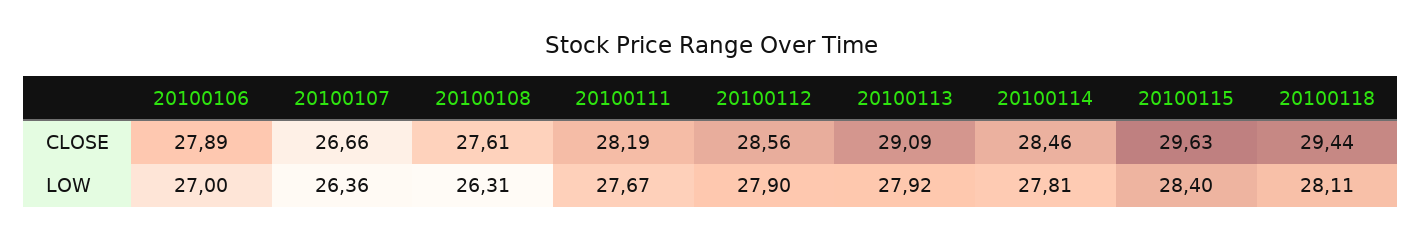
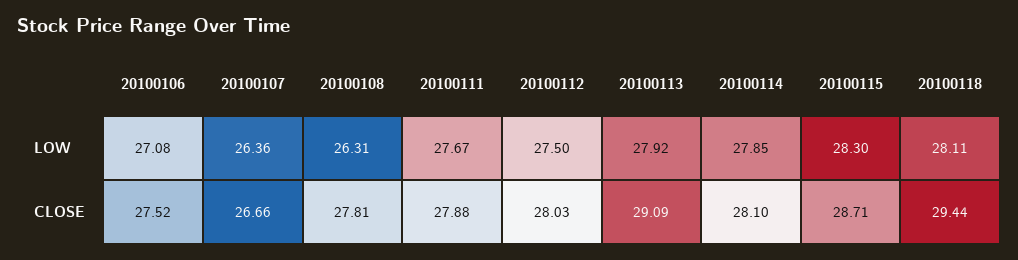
20100106, CLOSE: 27.89 -> 27.52
20100108, CLOSE: 27.61 -> 27.81
20100111, CLOSE: 28.19 -> 27.88
20100112, CLOSE: 28.56 -> 28.03
20100114, CLOSE: 28.46 -> 28.1
20100115, CLOSE: 29.63 -> 28.71
20100106, LOW: 27 -> 27.08
20100112, LOW: 27.9 -> 27.5
20100114, LOW: 27.81 -> 27.85
20100115, LOW: 28.4 -> 28.3

